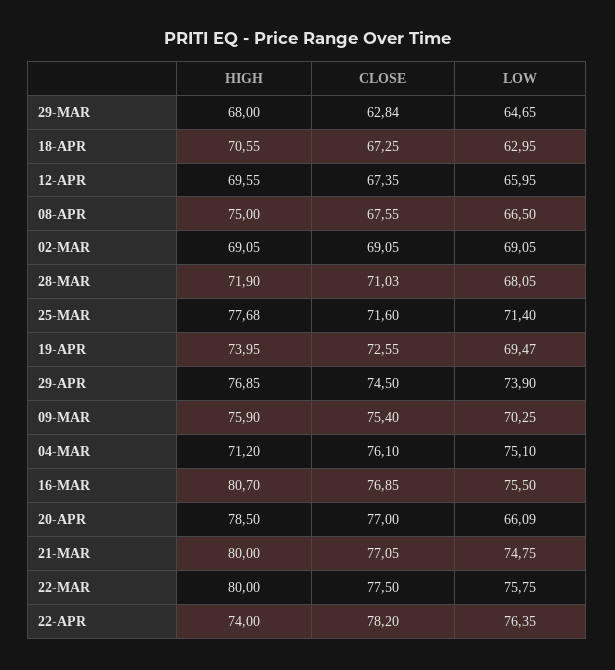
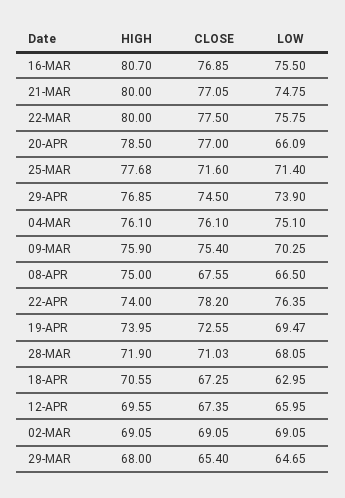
CLOSE, 29-MAR: 62.84 -> 65.4
HIGH, 04-MAR: 71.2 -> 76.1

